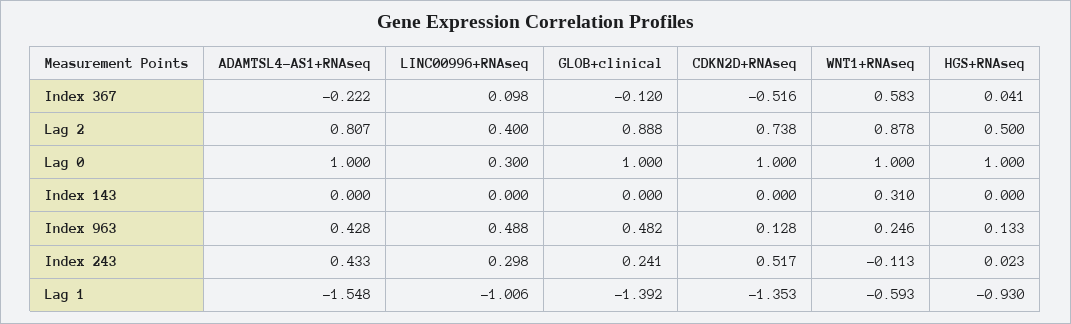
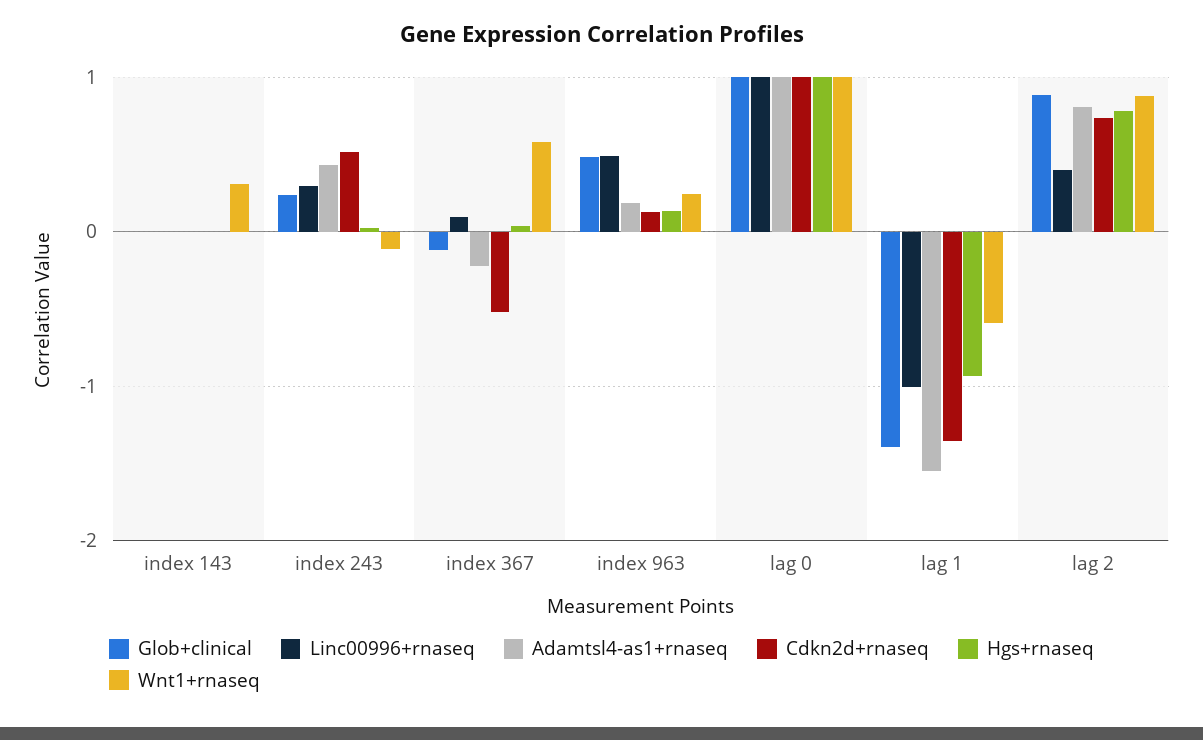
HGS+RNAseq, Lag 2: 0.5 -> 0.8
LINC00996+RNAseq, Lag 0: 0.3 -> 1
ADAMTSL4-AS1+RNAseq, Index 963: 0.428 -> 0.2

